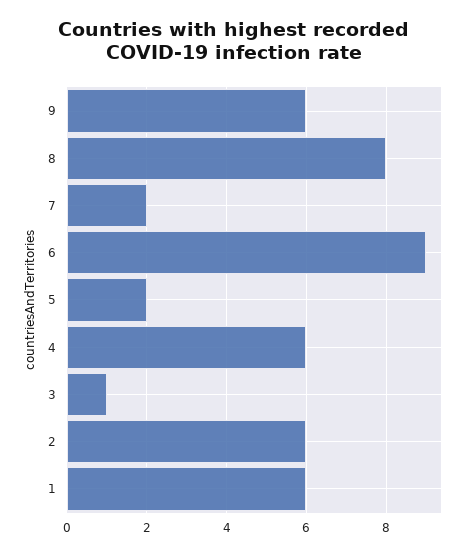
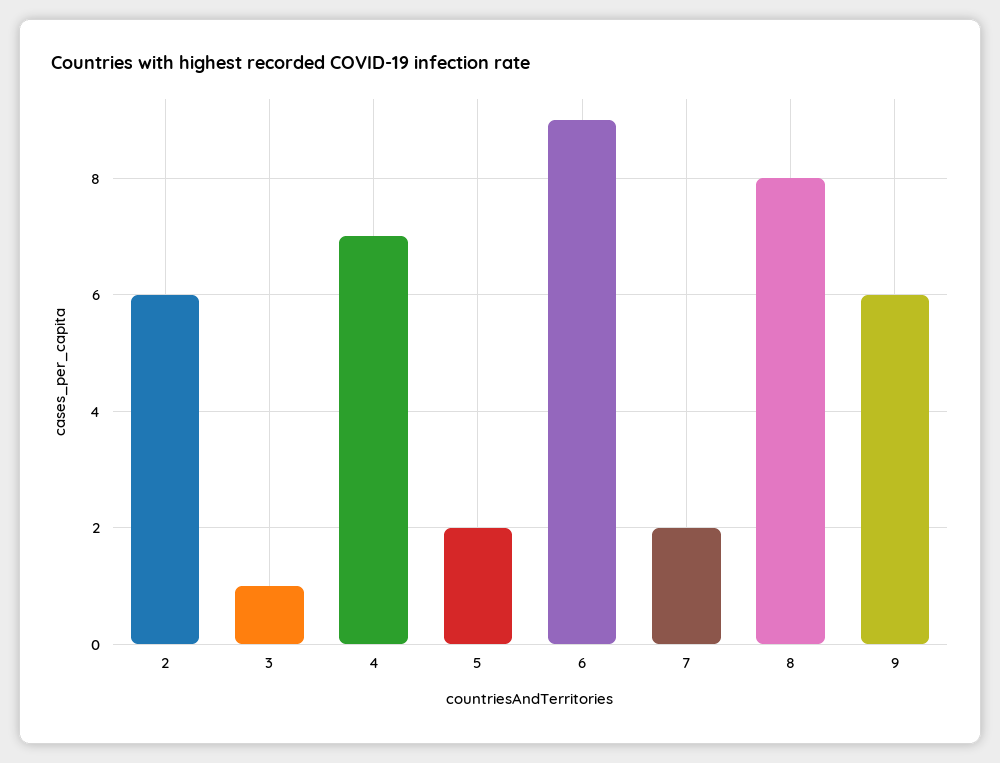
4: 6 -> 7
1: 6 -> none

